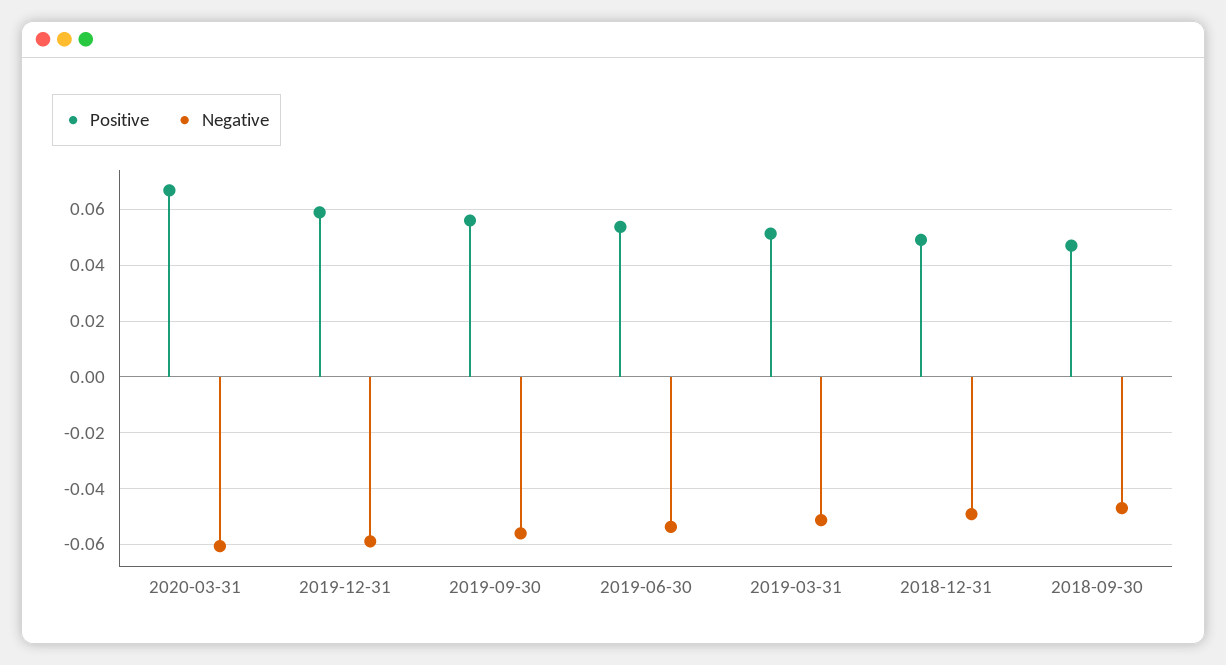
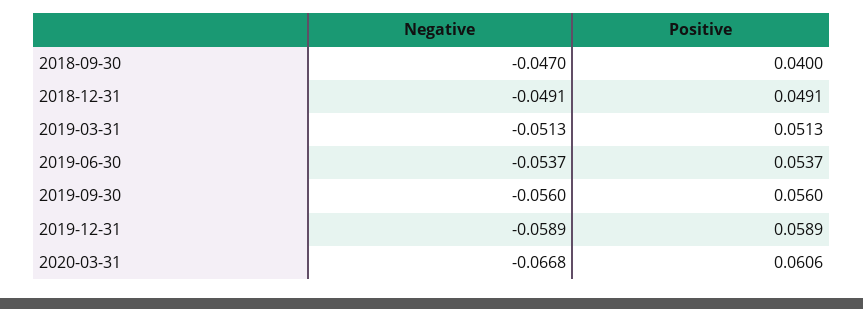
Positive, 2020-03-31: 0.0675 -> 0.0606
Negative, 2020-03-31: -0.06 -> -0.0668
Positive, 2018-09-30: 0.0475 -> 0.04

